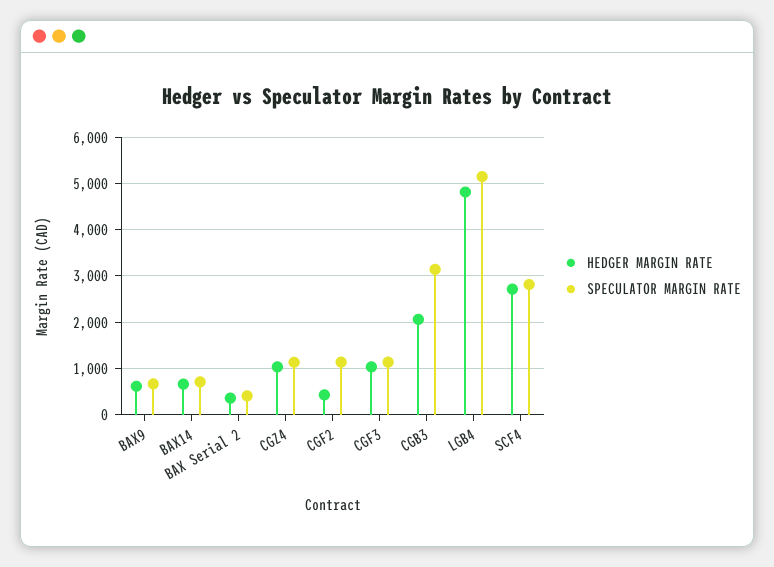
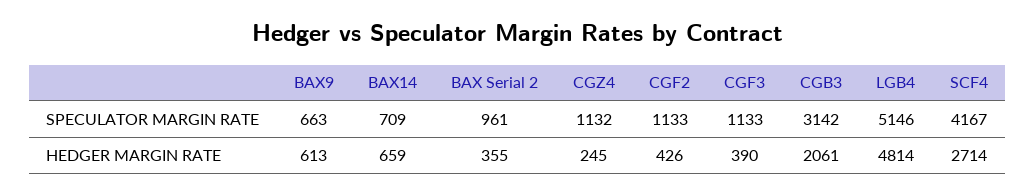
SPECULATOR MARGIN RATE, BAX Serial 2: 400 -> 961
HEDGER MARGIN RATE, CGZ4: 1000 -> 245
HEDGER MARGIN RATE, CGF3: 1000 -> 390
SPECULATOR MARGIN RATE, SCF4: 2800 -> 4167

